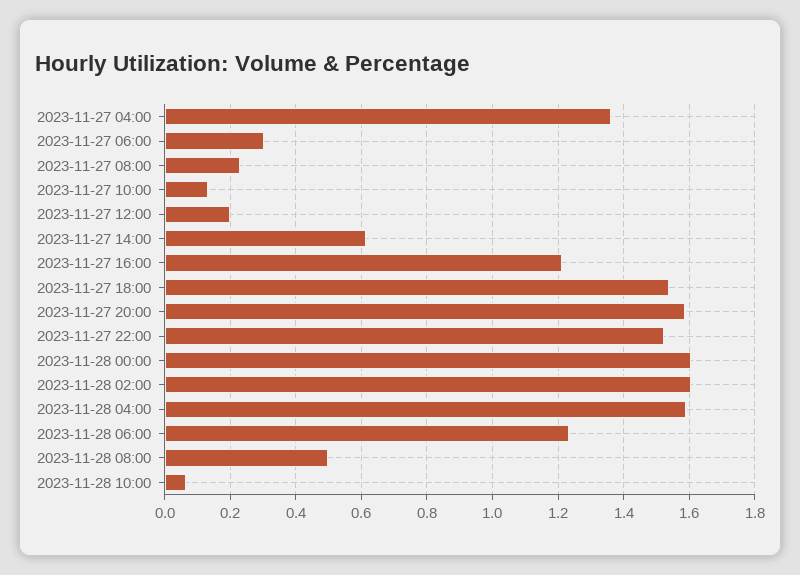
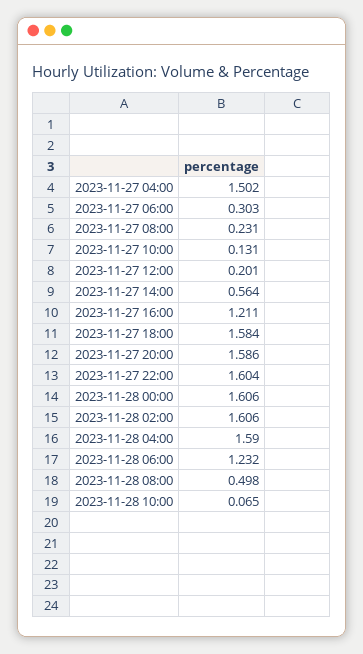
2023-11-27 04:00: 1.36 -> 1.502
2023-11-27 14:00: 0.62 -> 0.564
2023-11-27 18:00: 1.54 -> 1.584
2023-11-27 22:00: 1.52 -> 1.604

